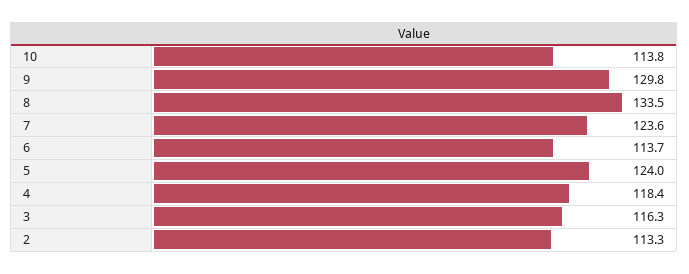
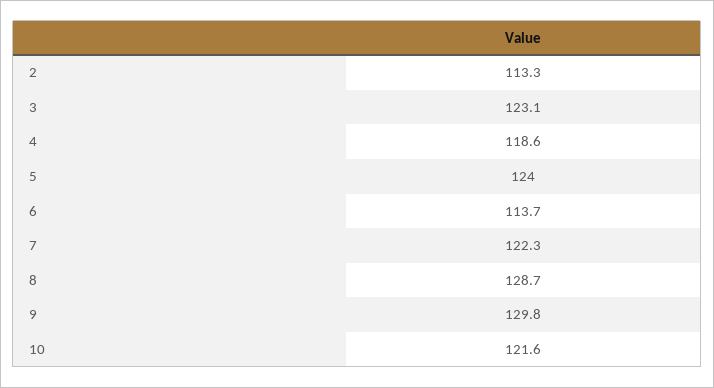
10: 113.8 -> 121.6
8: 133.5 -> 128.7
7: 123.6 -> 122.3
4: 118.4 -> 118.6
3: 116.3 -> 123.1

